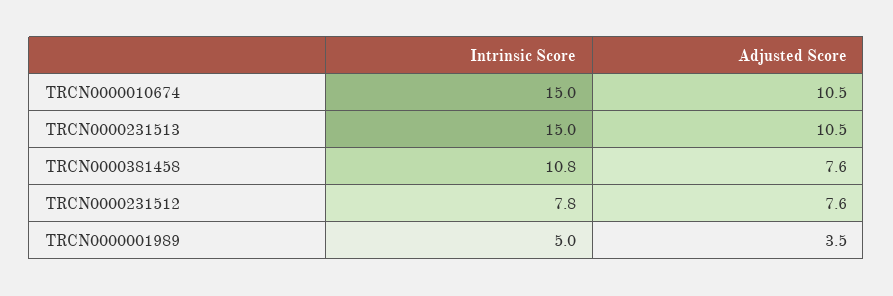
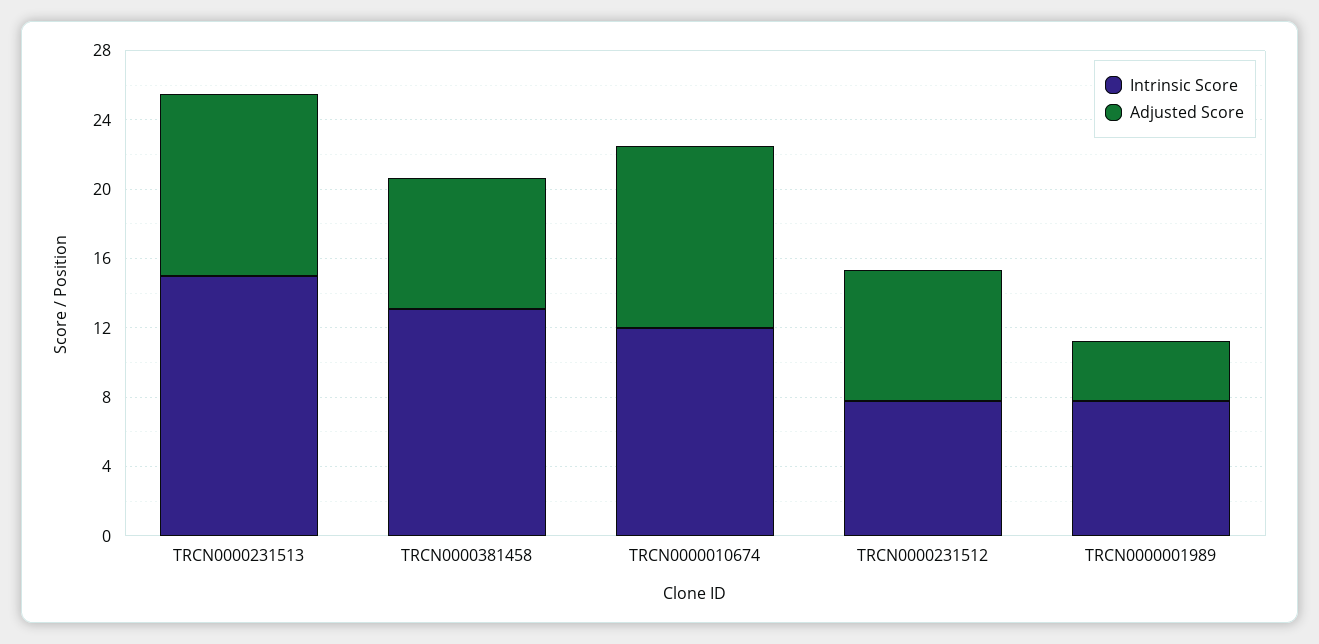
Intrinsic Score, TRCN0000010674: 15 -> 12
Intrinsic Score, TRCN0000381458: 10.8 -> 13
Intrinsic Score, TRCN0000001989: 5 -> 8

